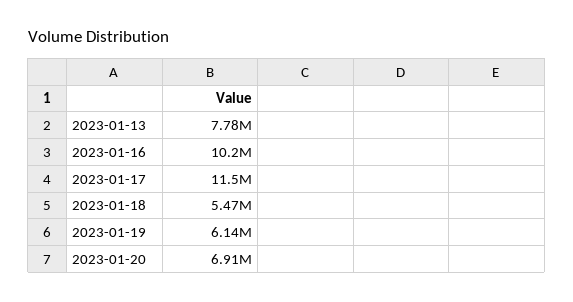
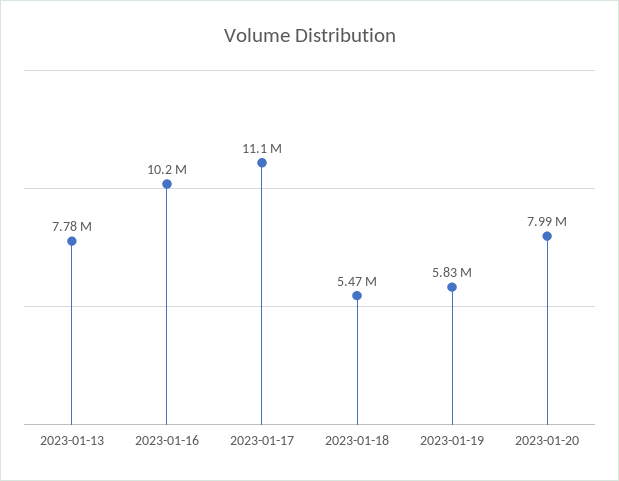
2023-01-17: 11500000 -> 11100000
2023-01-19: 6140000 -> 5830000
2023-01-20: 6910000 -> 7990000

